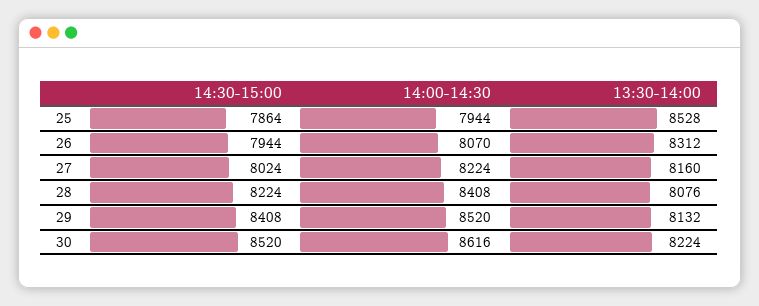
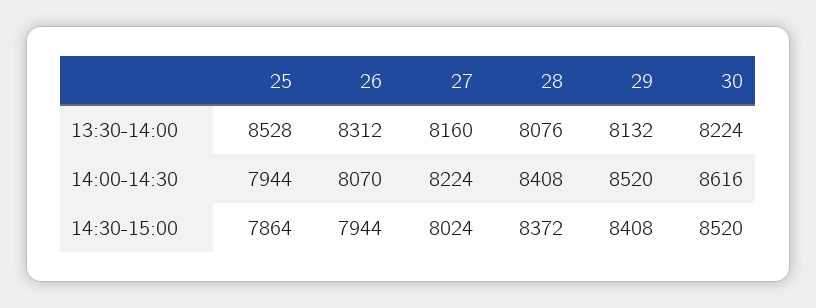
14:30-15:00, 28: 8224 -> 8372

